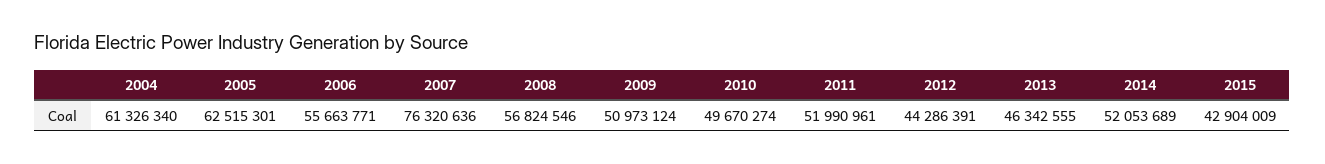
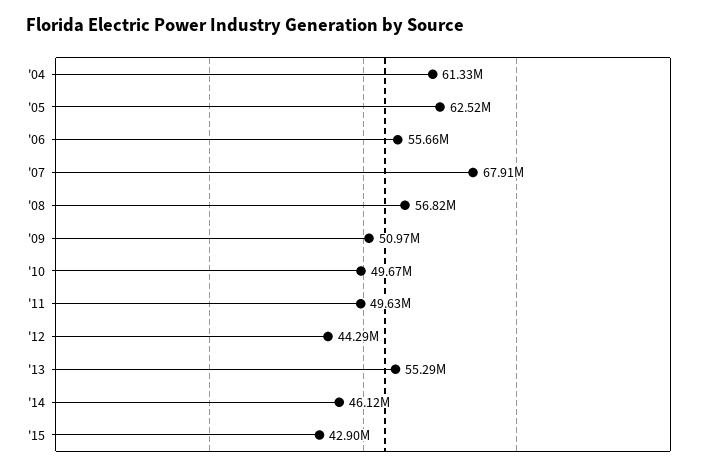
2007: 76320636 -> 67910000
2011: 51990961 -> 49630000
2013: 46342555 -> 55290000
2014: 52053689 -> 46120000

